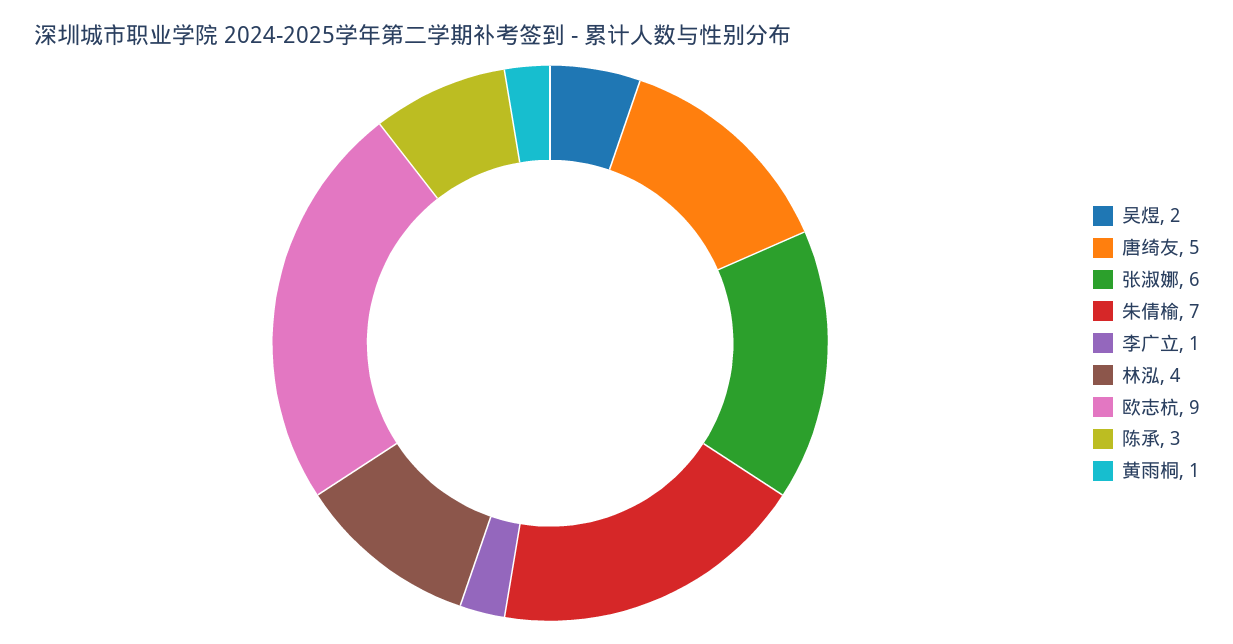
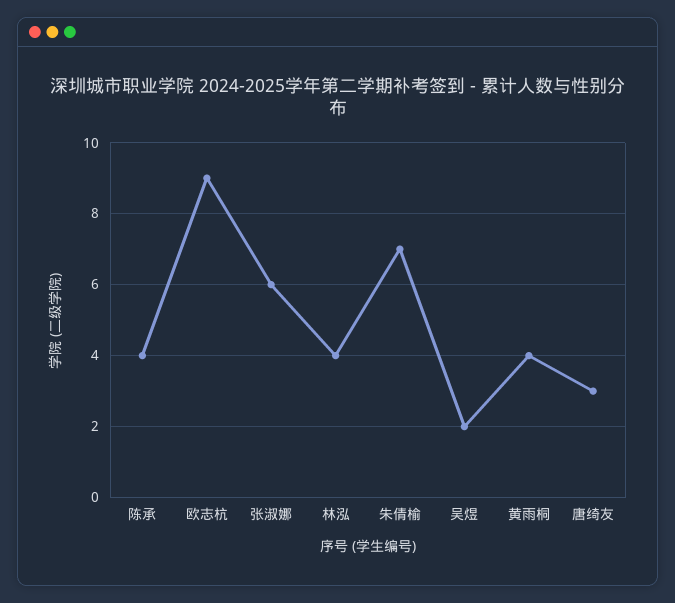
唐绮友: 5 -> 3
李广立: 1 -> none
陈承: 3 -> 4
黄雨桐: 1 -> 4

